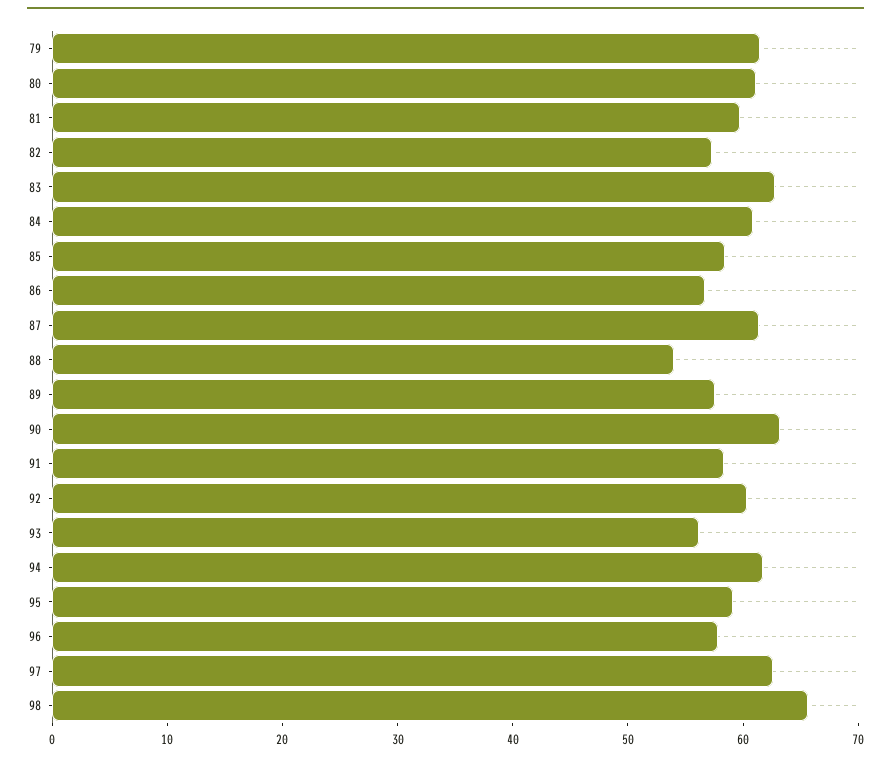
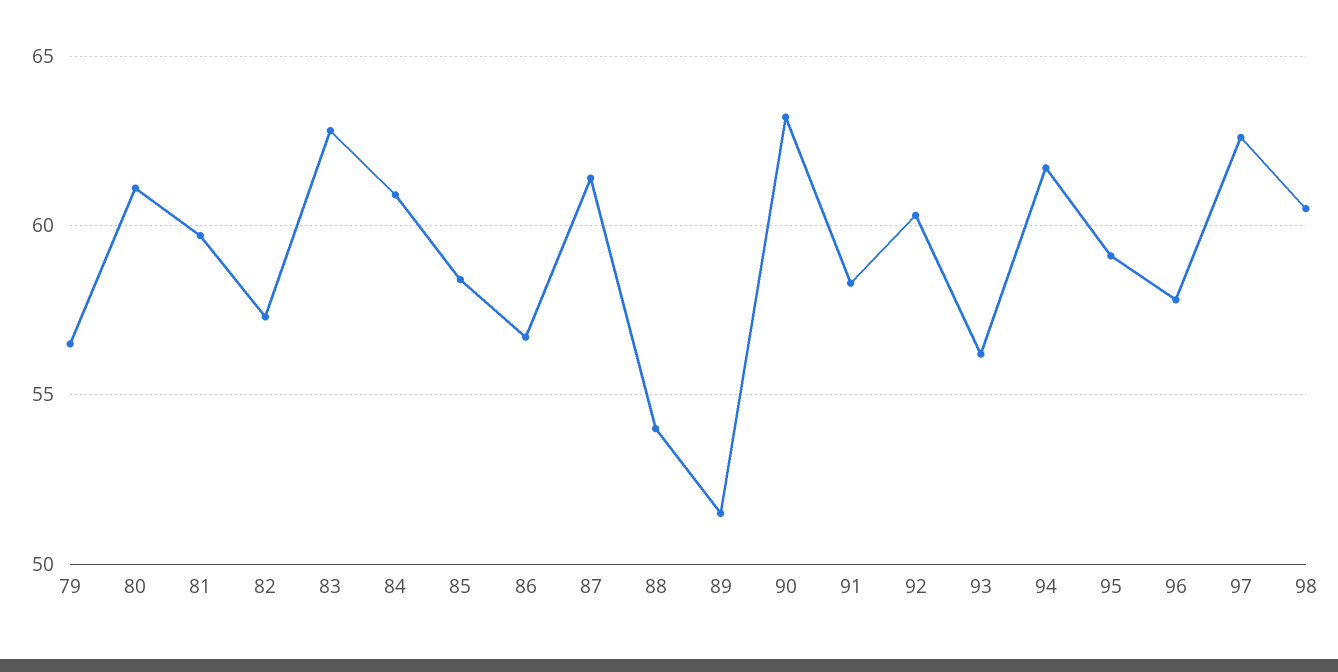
79: 62 -> 56.5
89: 58 -> 51.5
98: 66 -> 60.5

